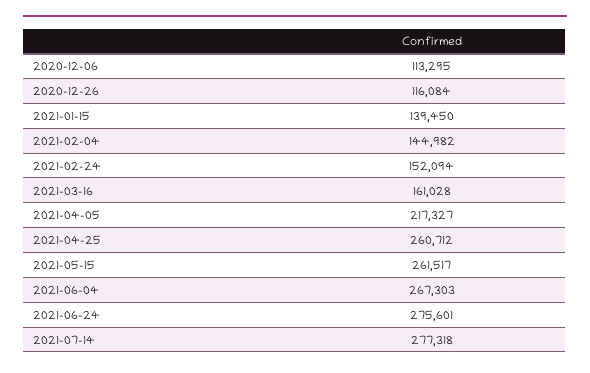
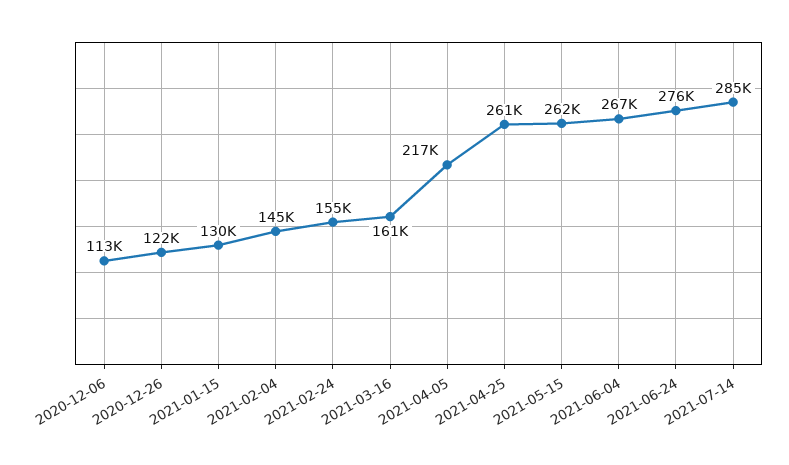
2020-12-26: 116084 -> 122000
2021-01-15: 139450 -> 130000
2021-02-24: 152094 -> 155000
2021-07-14: 277318 -> 285000

